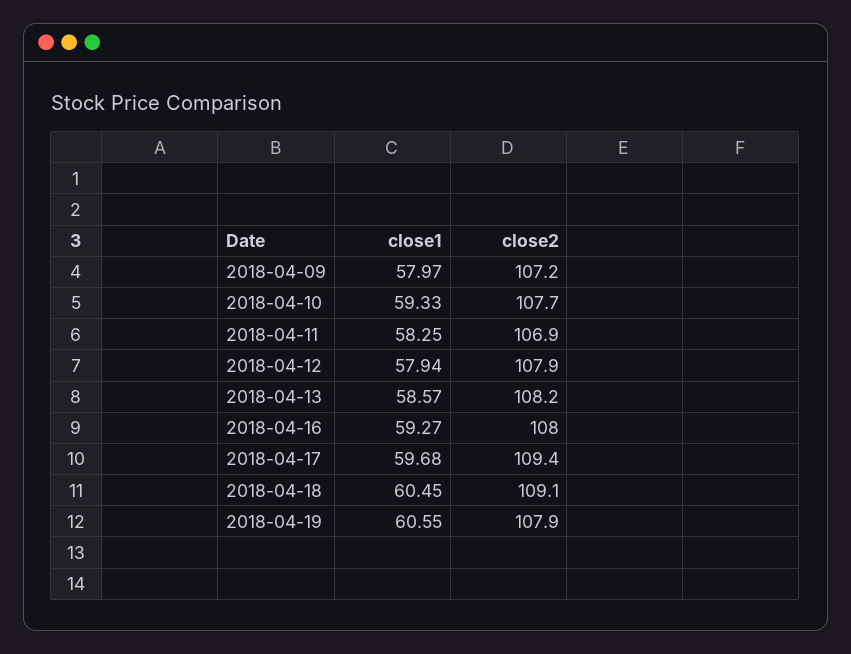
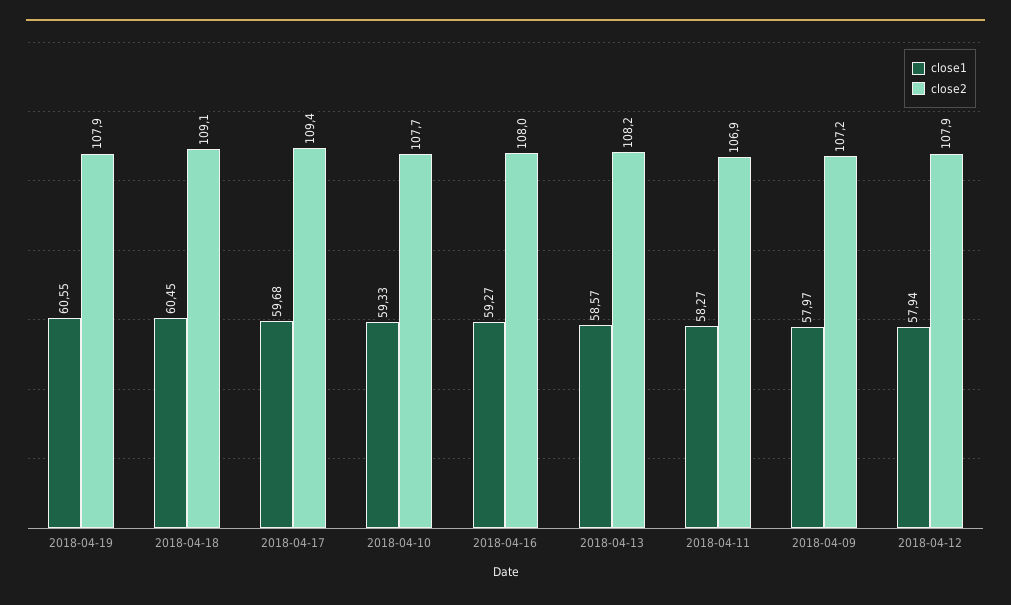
close1, 2018-04-11: 58.25 -> 58.27

